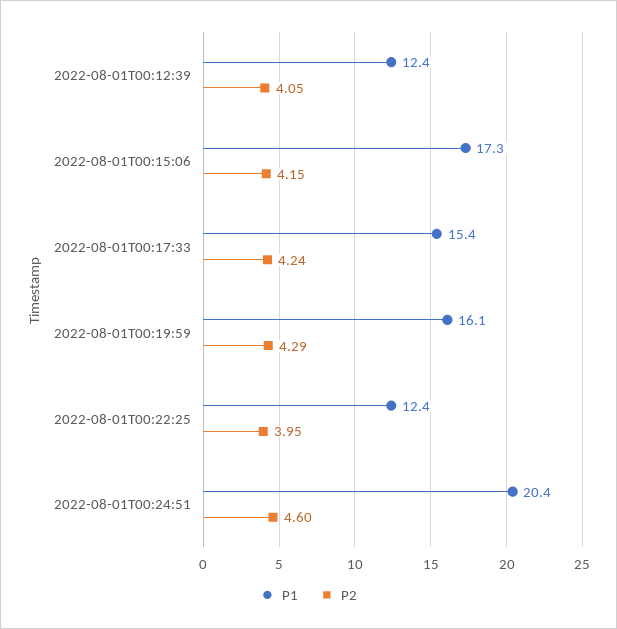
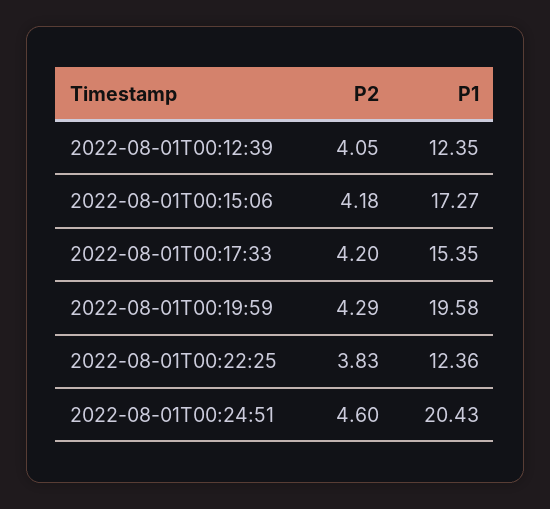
P2, 2022-08-01T00:15:06: 4.15 -> 4.18
P2, 2022-08-01T00:17:33: 4.24 -> 4.2
P1, 2022-08-01T00:19:59: 16.1 -> 19.58
P2, 2022-08-01T00:22:25: 3.95 -> 3.83

